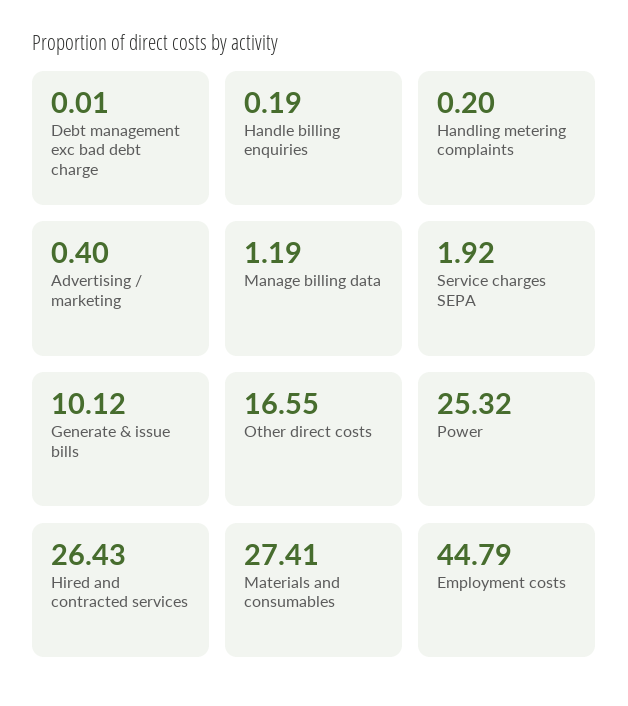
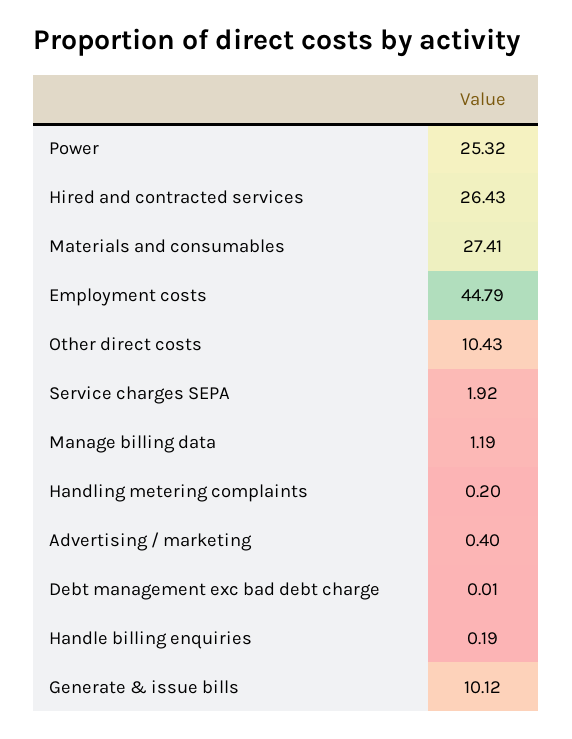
Other direct costs: 16.55 -> 10.43

